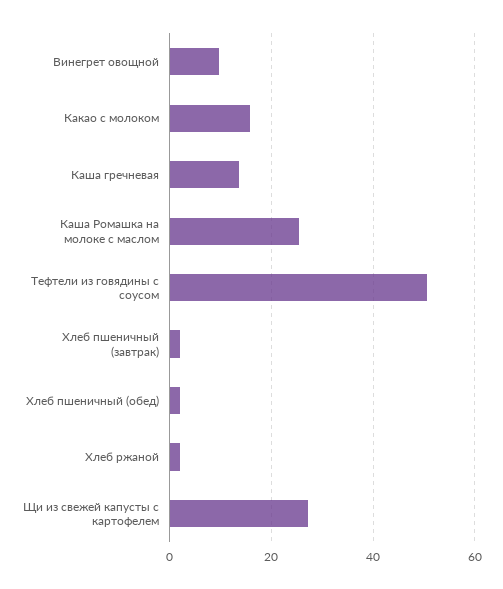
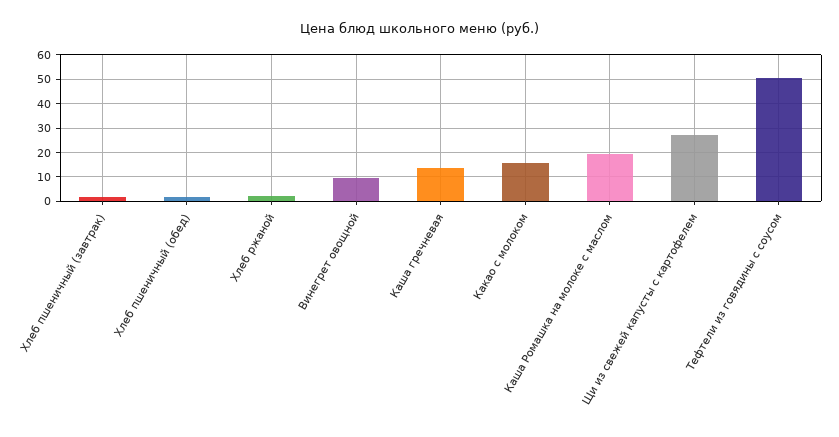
Каша Ромашка на молоке с маслом: 26 -> 20

